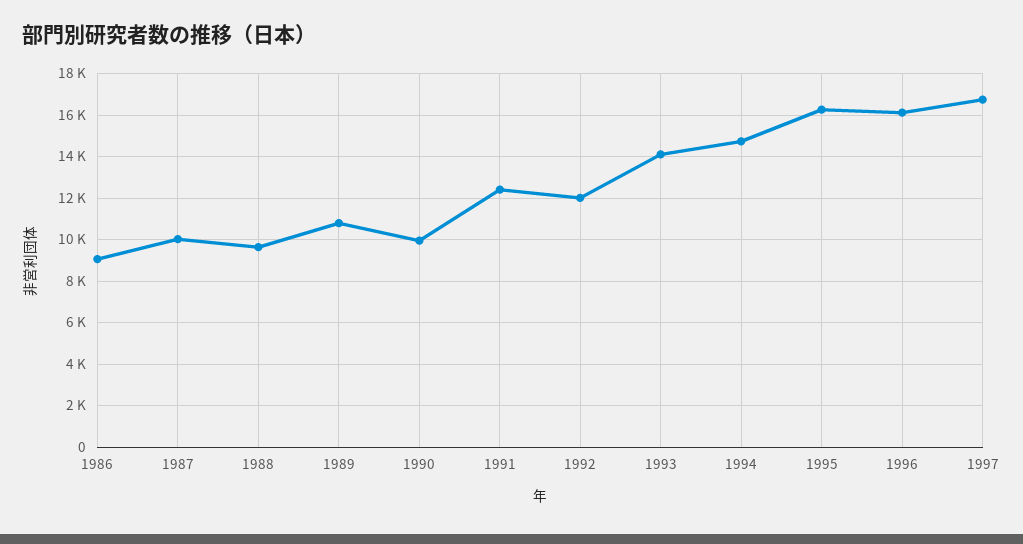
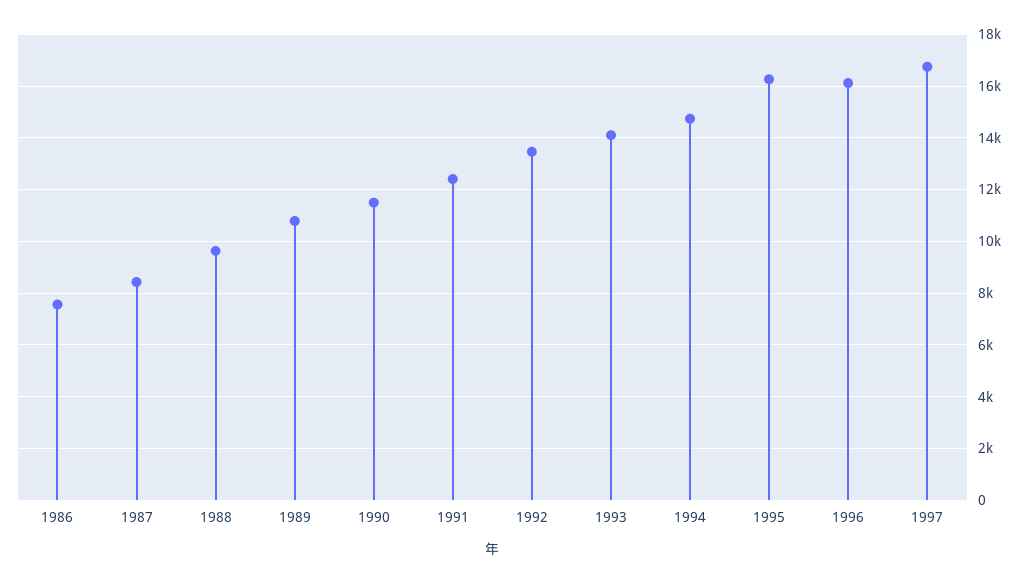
1986: 9000 -> 7500
1987: 10000 -> 8500
1990: 10000 -> 11500
1992: 12000 -> 13500

